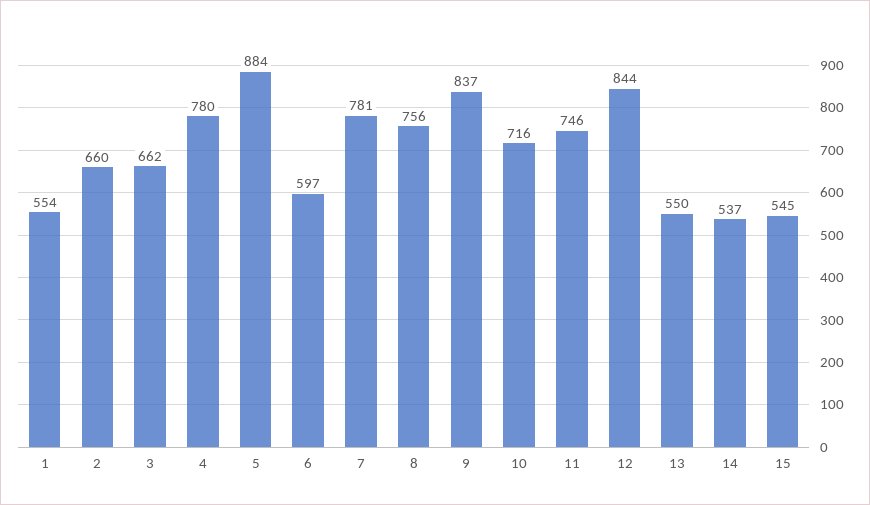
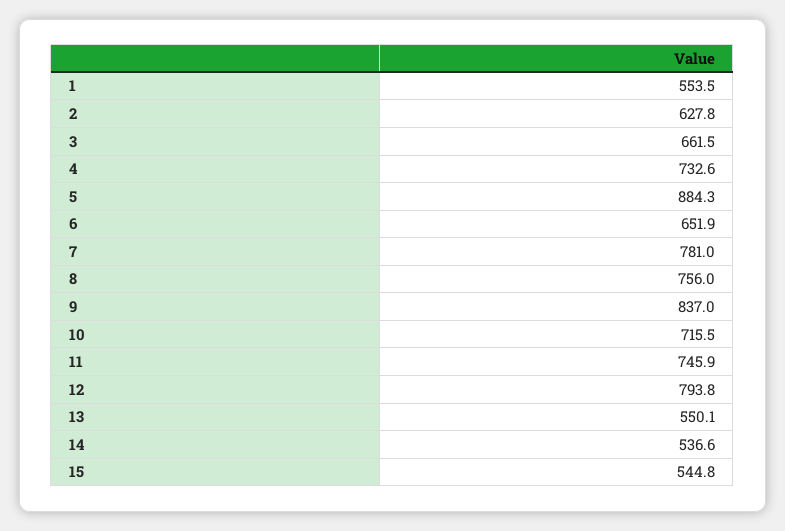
2: 660 -> 627.8
4: 780 -> 732.6
6: 597 -> 651.9
12: 844 -> 793.8

